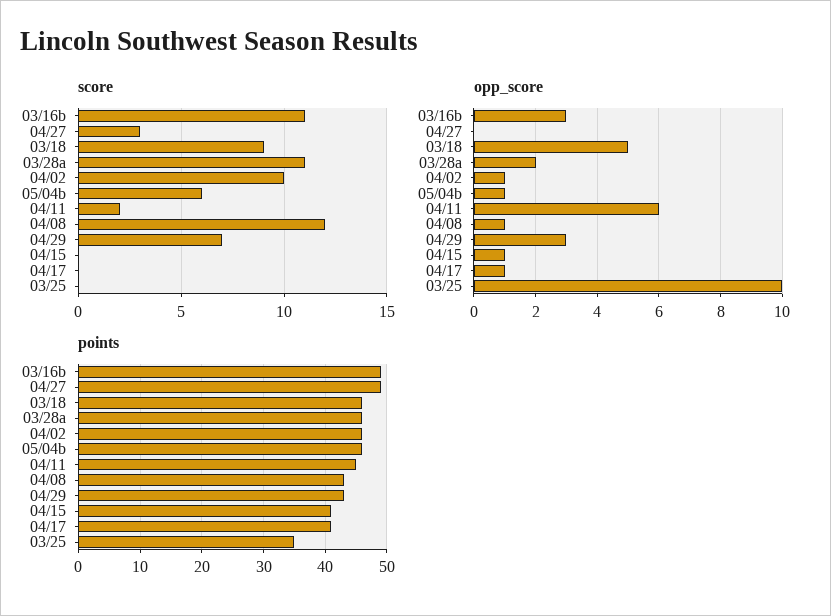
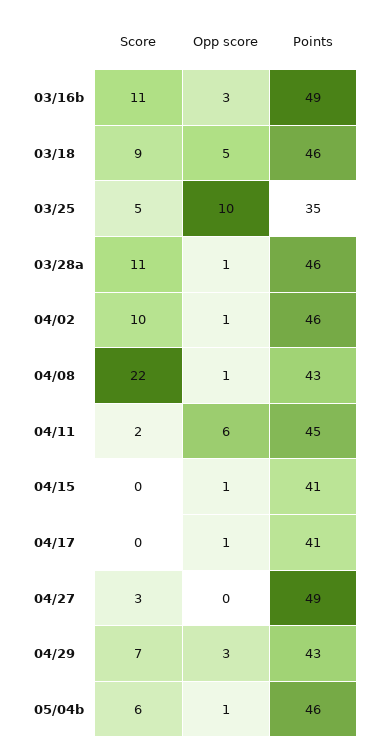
score, 04/08: 12 -> 22
score, 03/25: 0 -> 5
opp_score, 03/28a: 2 -> 1

